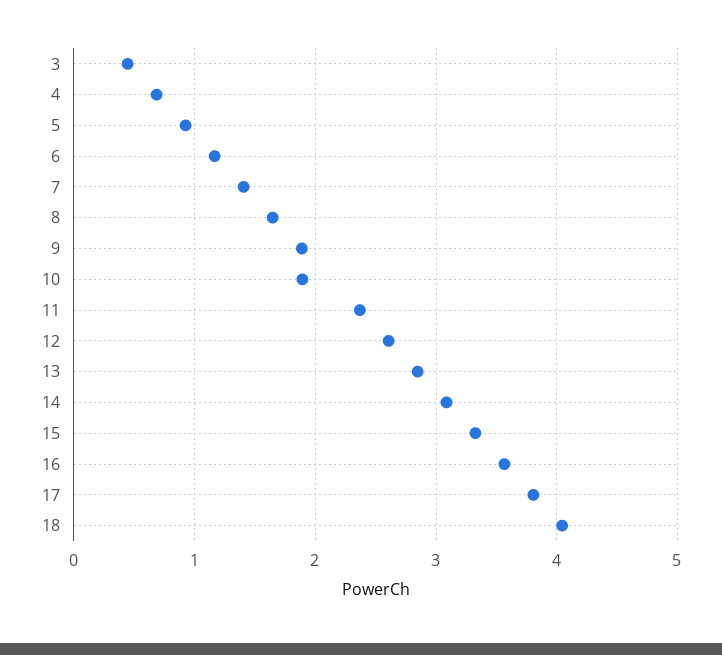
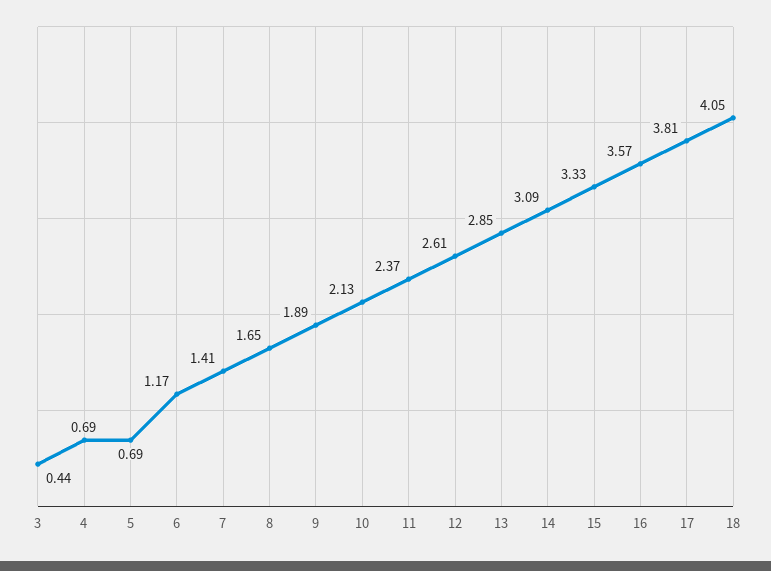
5: 0.9 -> 0.69
10: 1.9 -> 2.13

